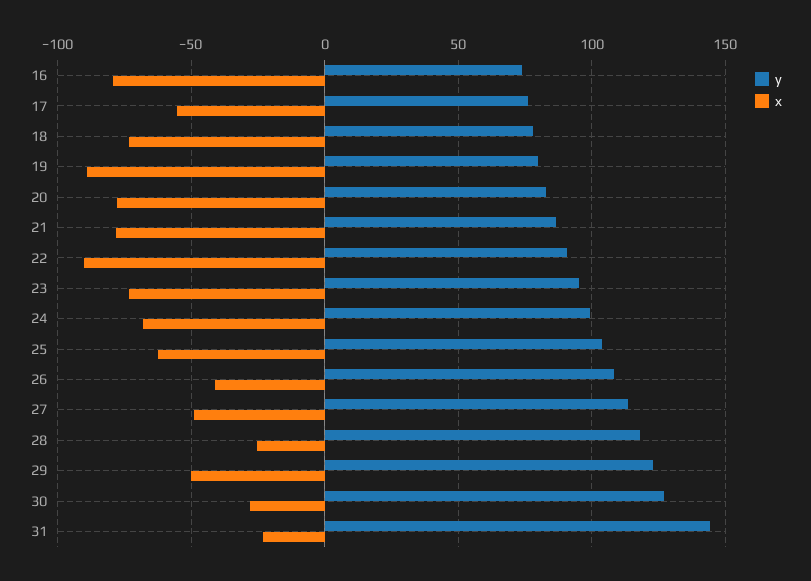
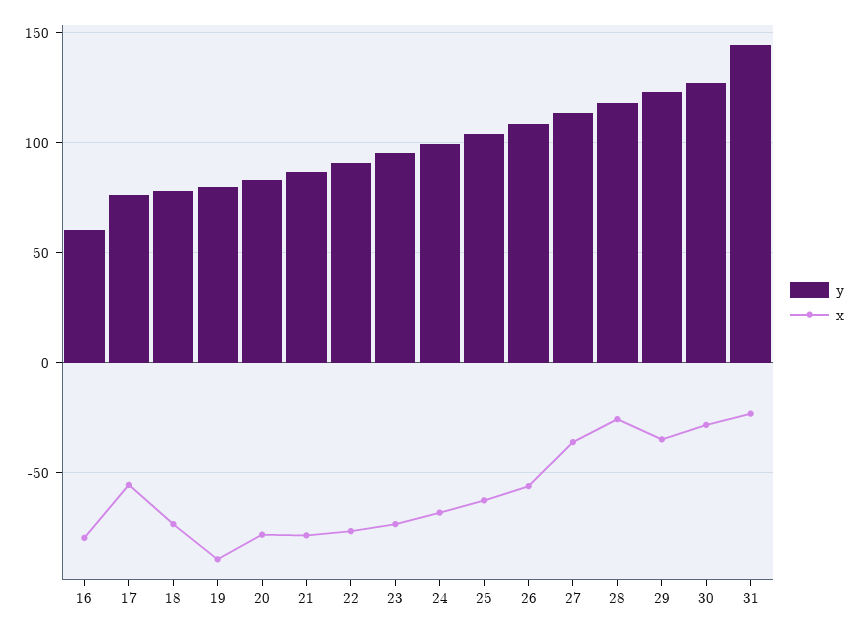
y, 16: 75 -> 60
x, 22: -90 -> -75
x, 26: -40 -> -55
x, 27: -50 -> -35
x, 29: -50 -> -35

